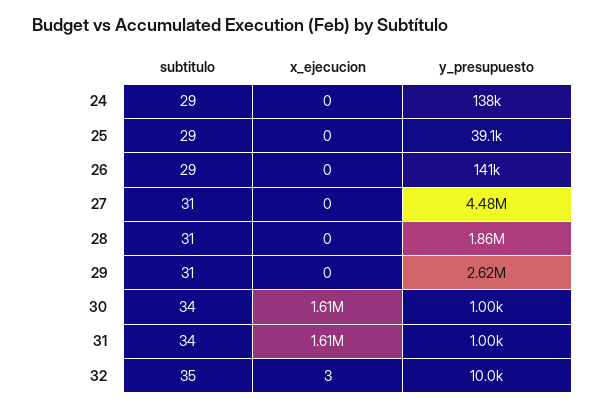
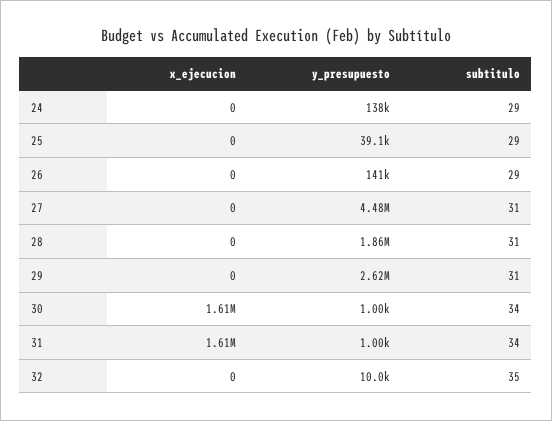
x_ejecucion, 32: 3 -> 0

